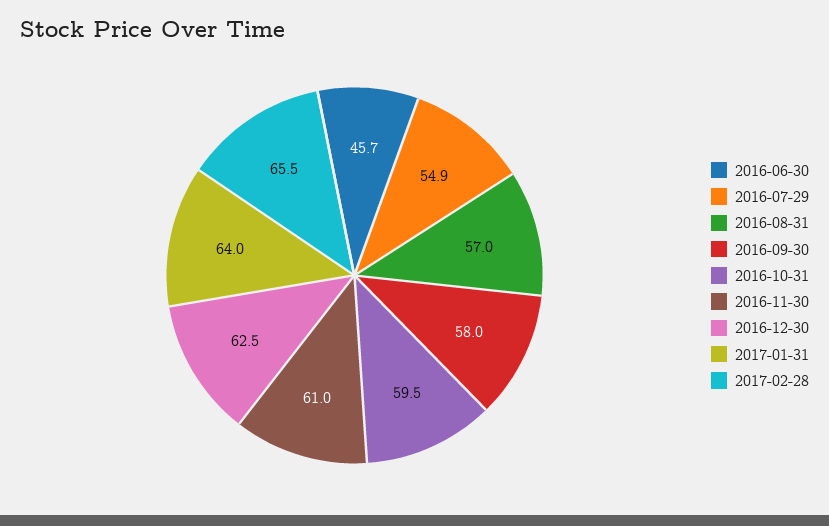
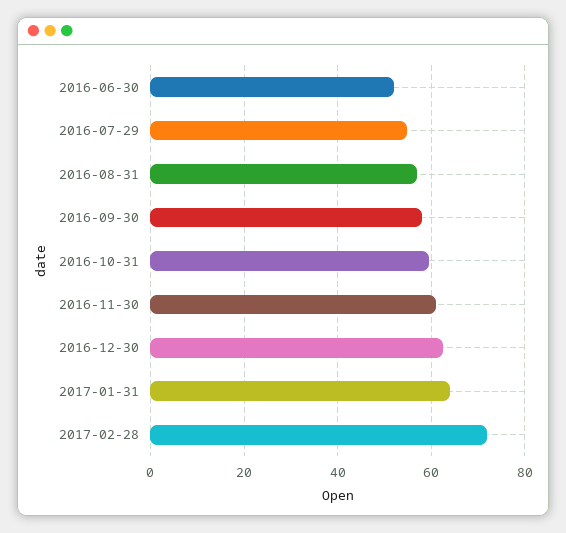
2016-06-30: 45.7 -> 52
2017-02-28: 65.5 -> 72

